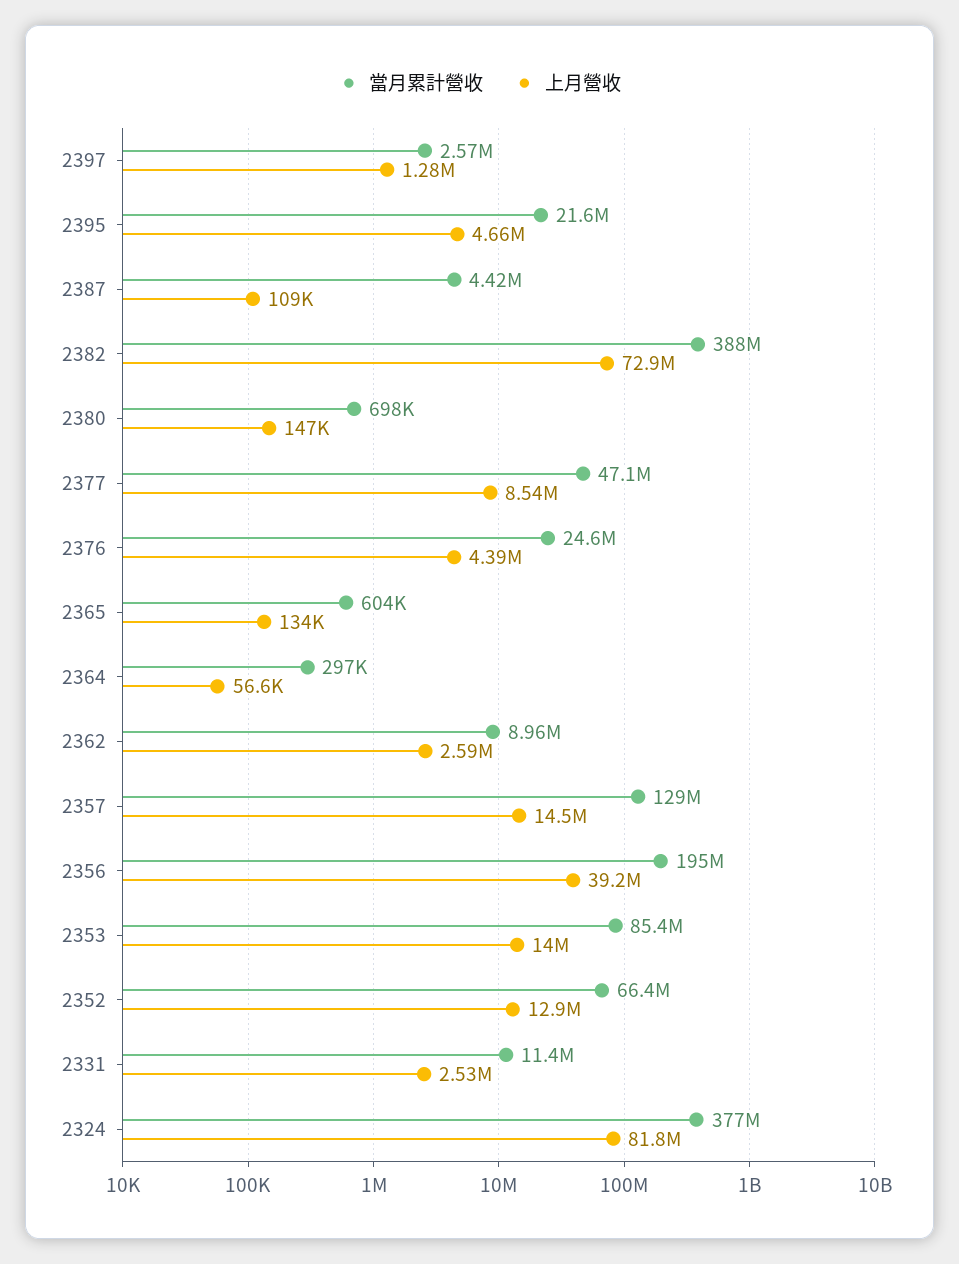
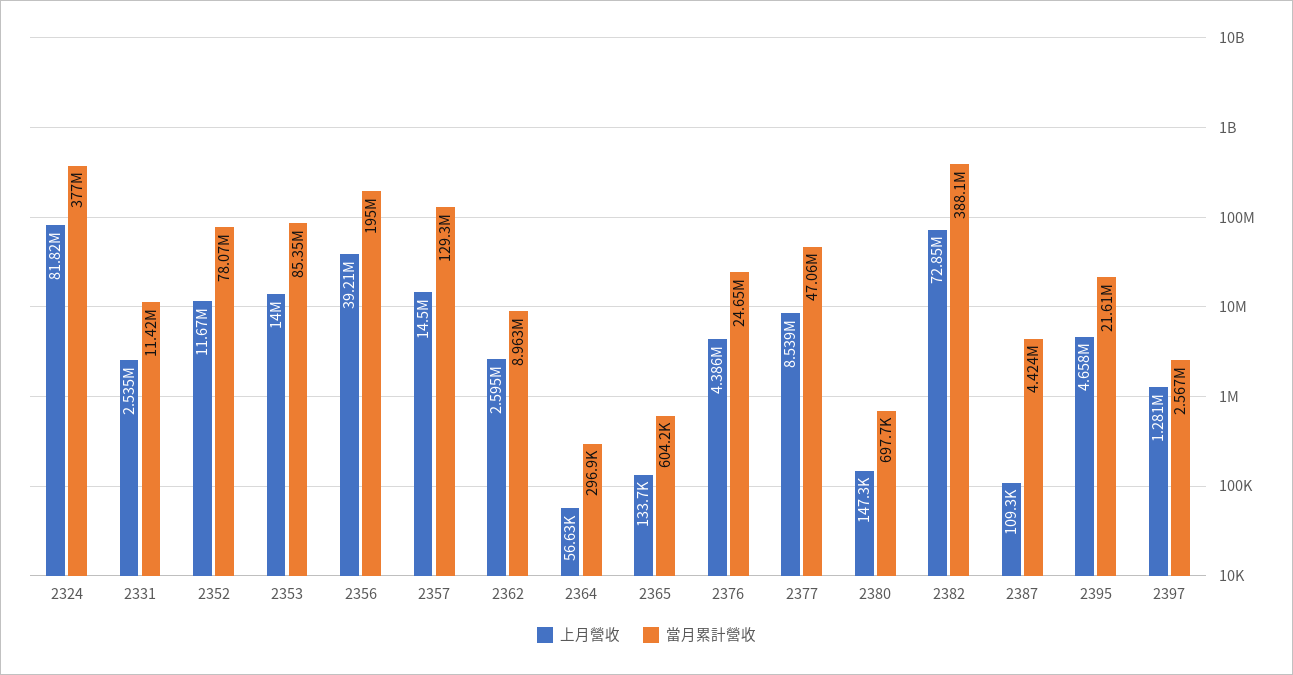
當月累計營收, 2352: 66400000 -> 78070000
上月營收, 2352: 12900000 -> 11670000

